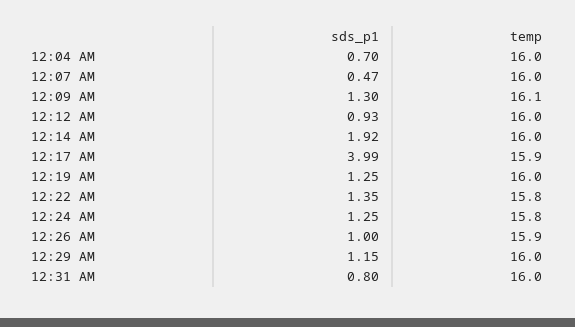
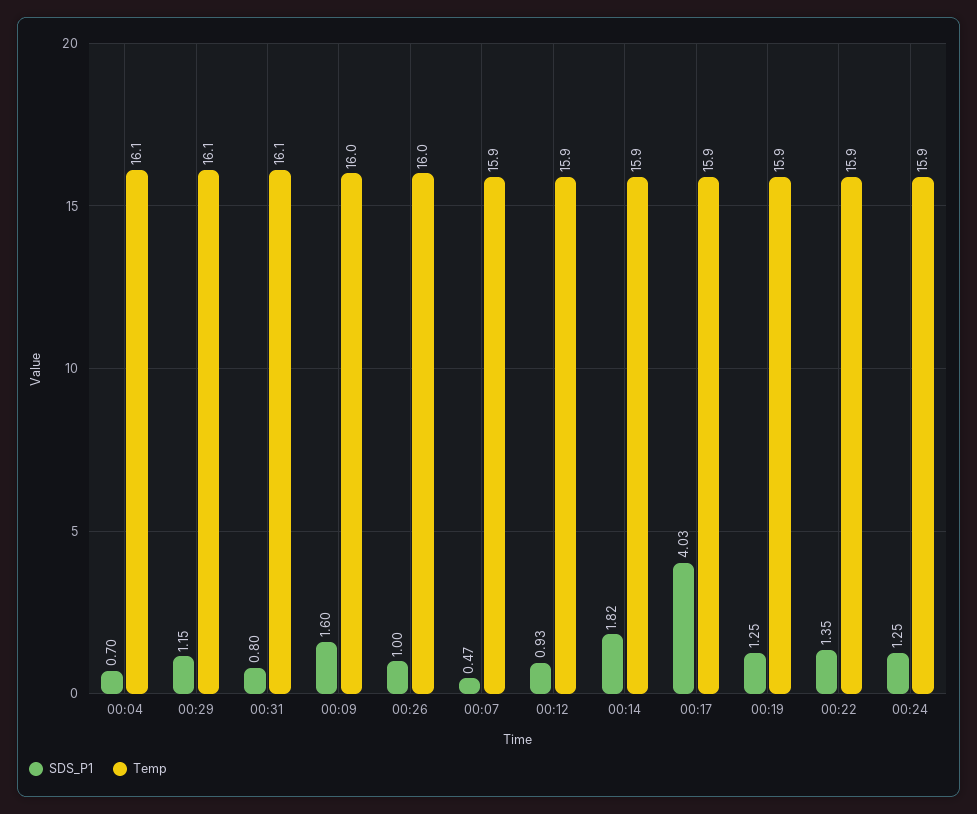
temp, 12:04 AM: 16 -> 16.1
temp, 12:07 AM: 16 -> 15.9
sds_p1, 12:09 AM: 1.3 -> 1.6
temp, 12:09 AM: 16.1 -> 16
temp, 12:12 AM: 16 -> 15.9
sds_p1, 12:14 AM: 1.92 -> 1.82
temp, 12:14 AM: 16 -> 15.9
sds_p1, 12:17 AM: 3.99 -> 4.03
temp, 12:19 AM: 16 -> 15.9
temp, 12:22 AM: 15.8 -> 15.9
temp, 12:24 AM: 15.8 -> 15.9
temp, 12:26 AM: 15.9 -> 16
temp, 12:29 AM: 16 -> 16.1
temp, 12:31 AM: 16 -> 16.1

